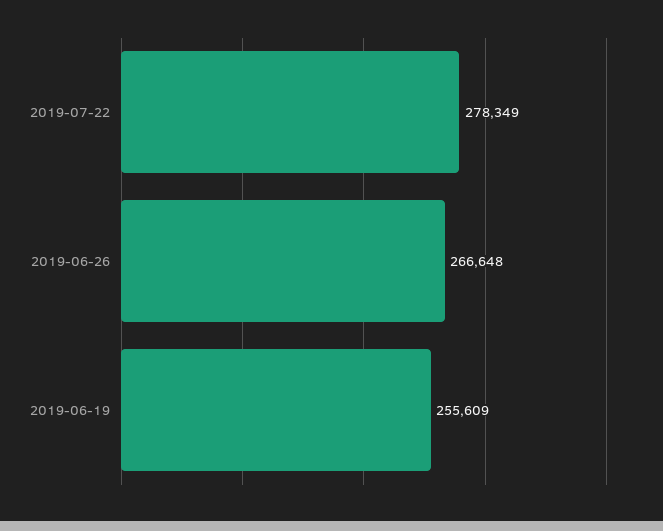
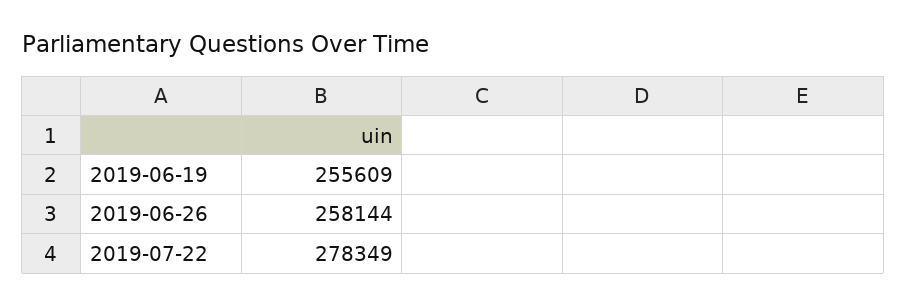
2019-06-26: 266648 -> 258144

